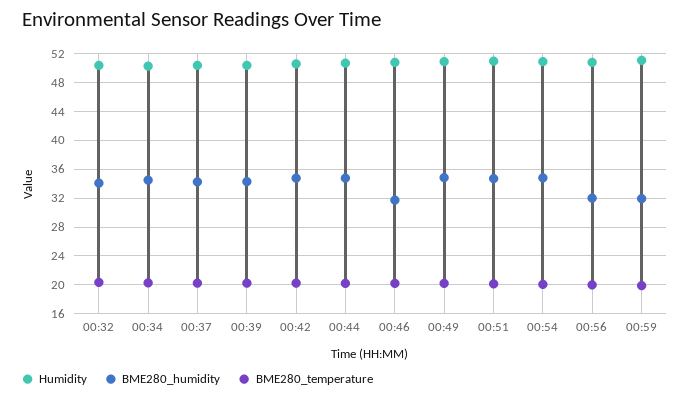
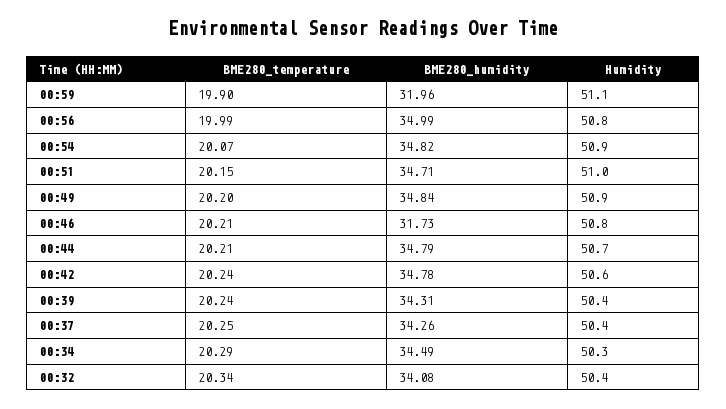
BME280_humidity, 00:56: 32 -> 34.99

